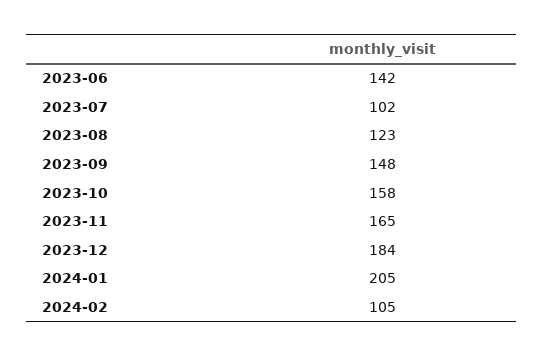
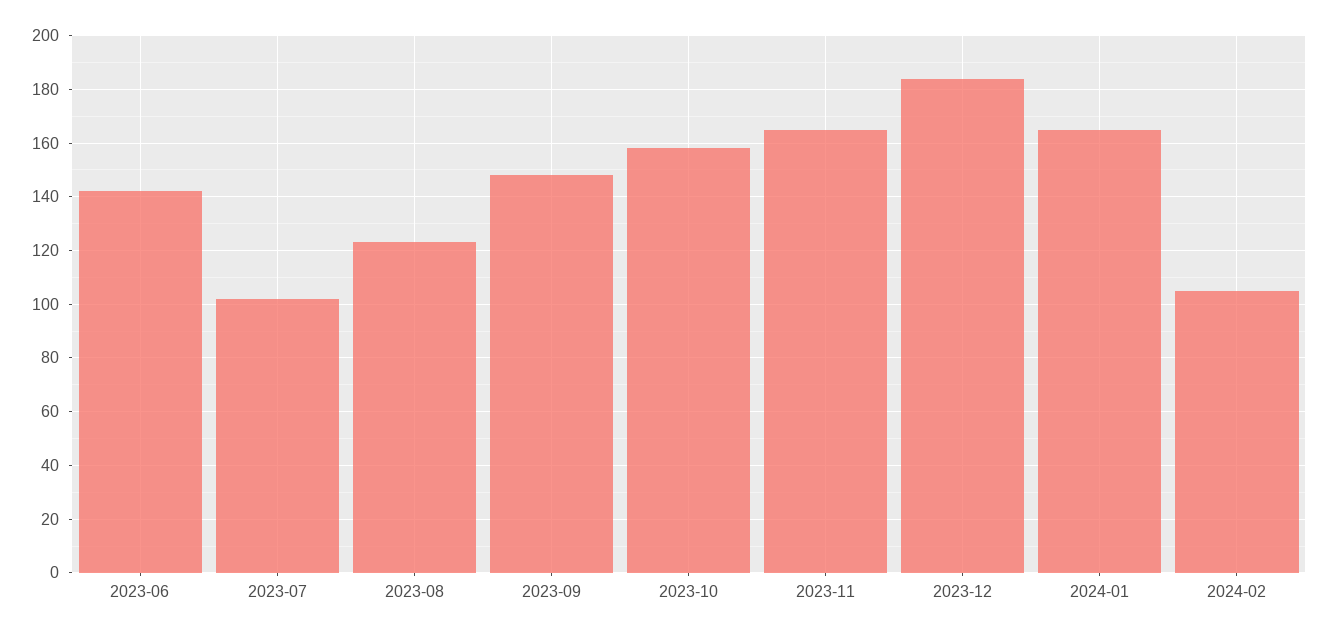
2024-01: 205 -> 165

